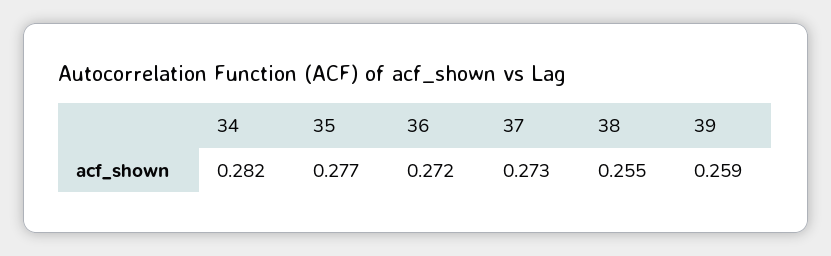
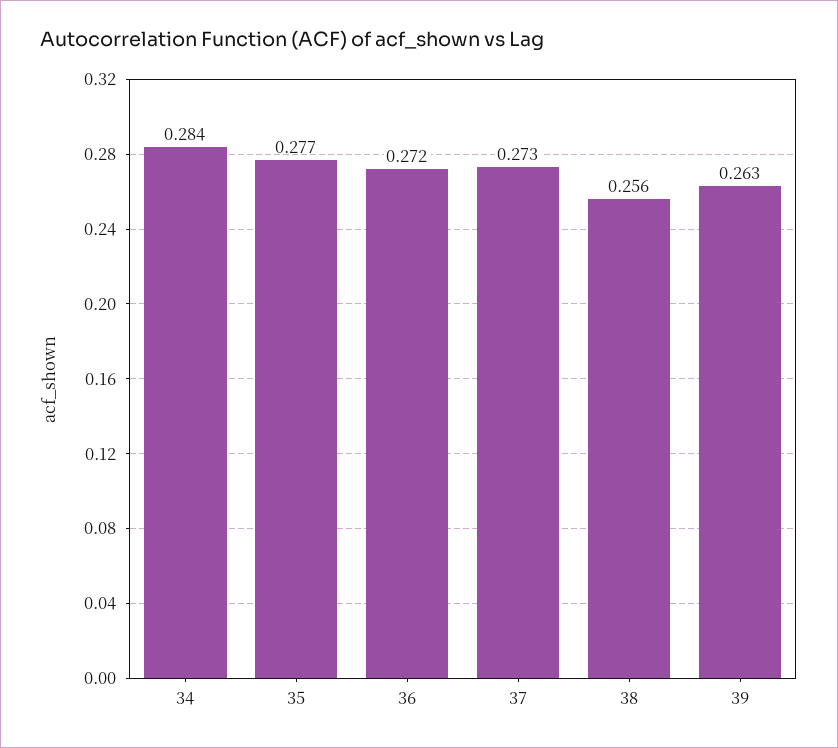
34: 0.282 -> 0.284
38: 0.255 -> 0.256
39: 0.259 -> 0.263

